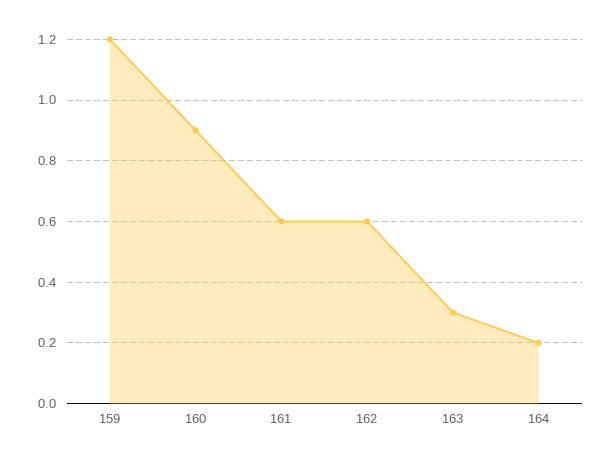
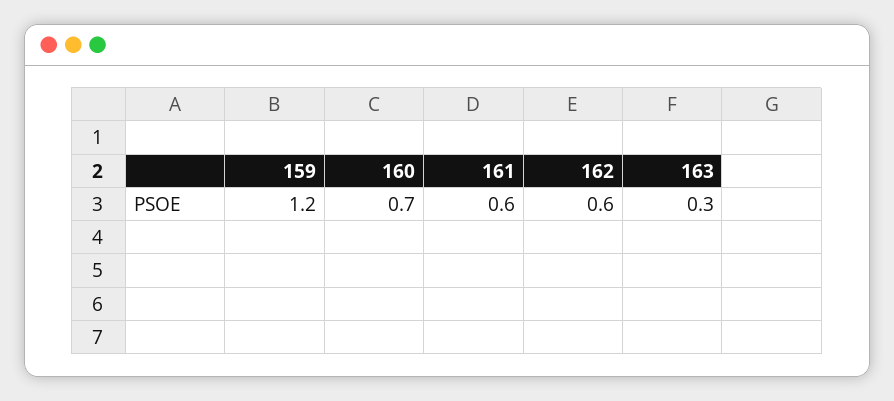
160: 0.9 -> 0.7
164: 0.2 -> none

